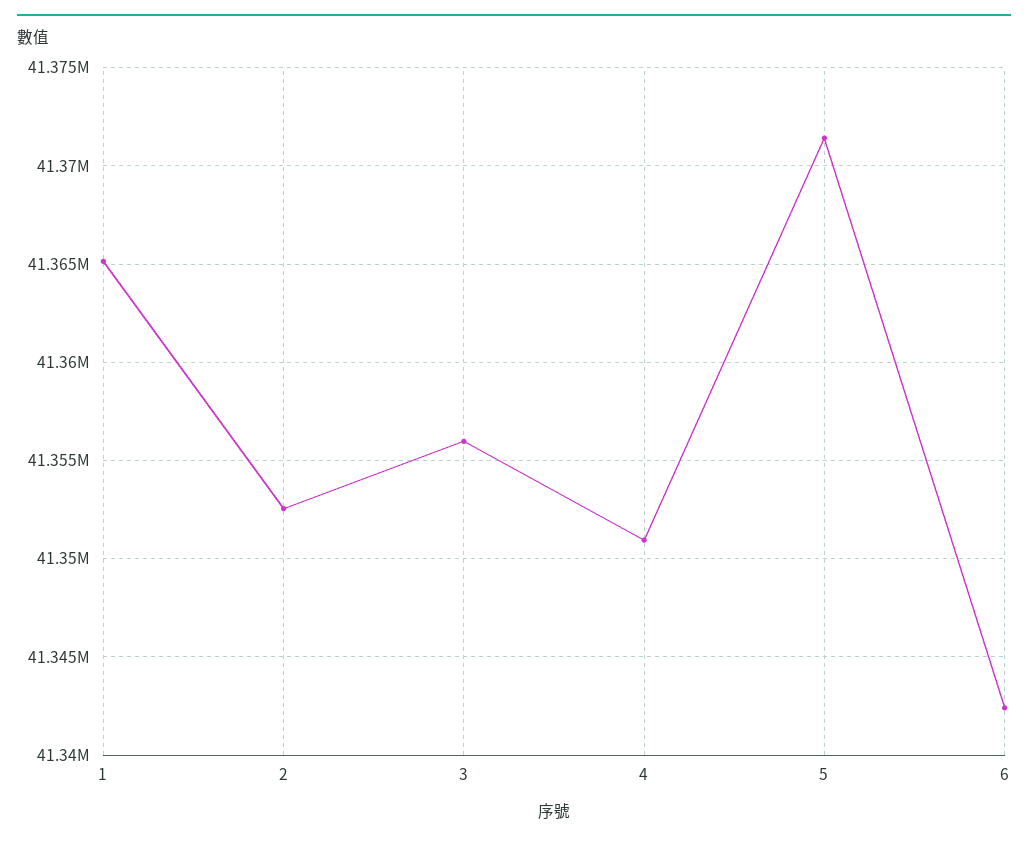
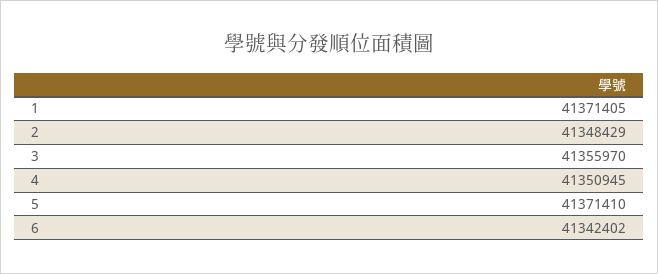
1: 41365000 -> 41371405
2: 41352500 -> 41348429

